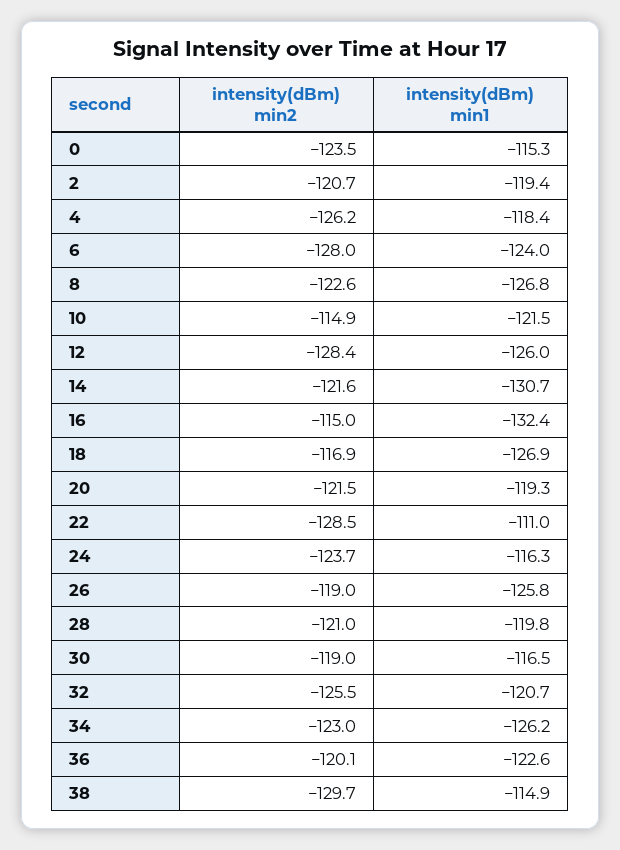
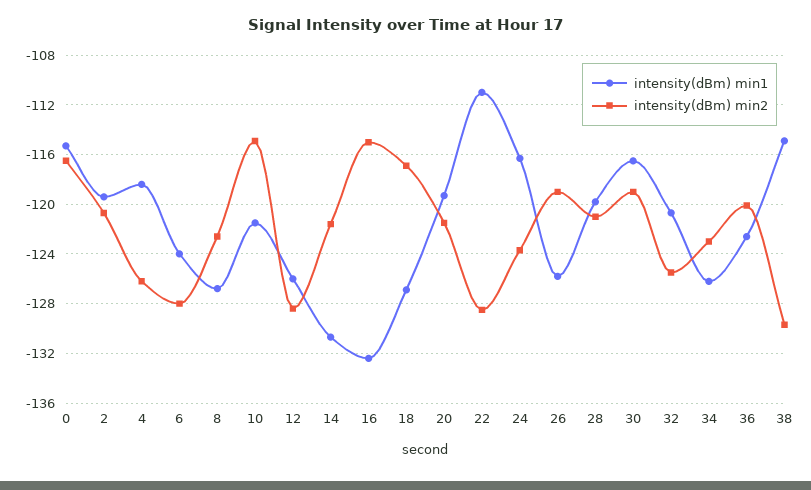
intensity(dBm) min2, 0: -123.5 -> -116.5

